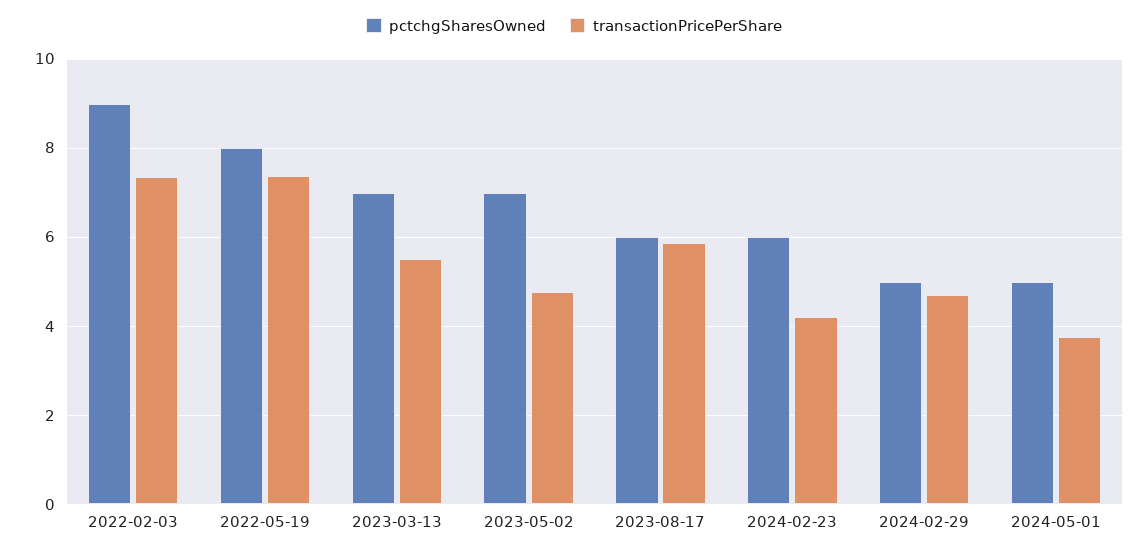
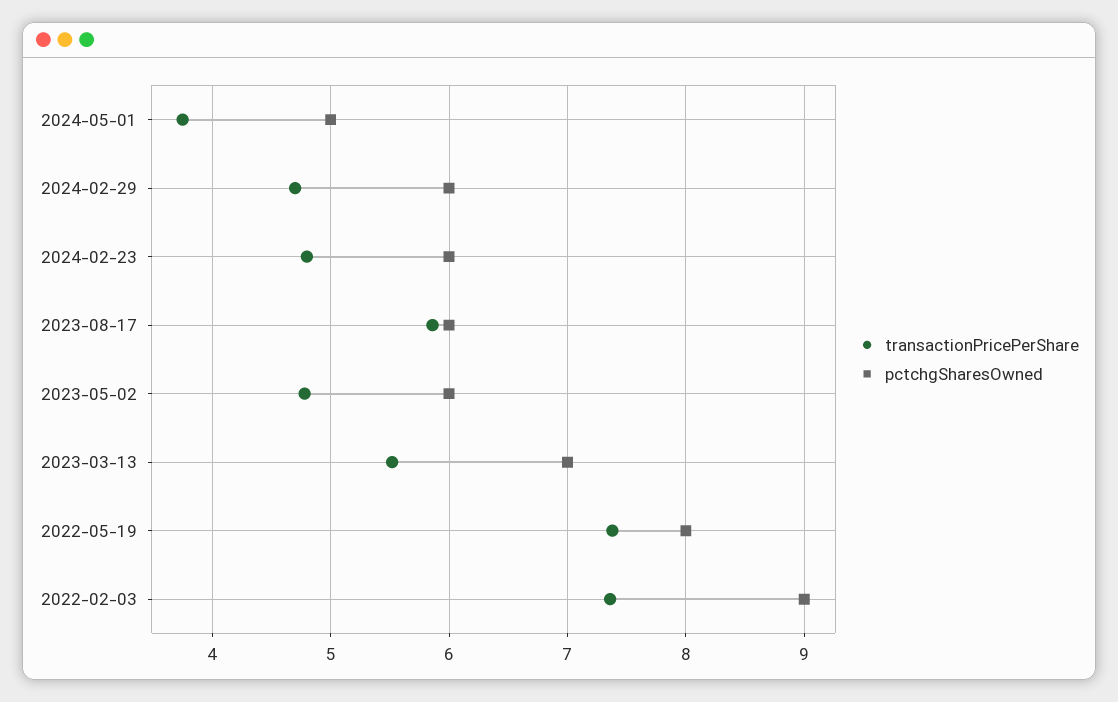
pctchgSharesOwned, 2023-05-02: 7 -> 6
transactionPricePerShare, 2024-02-23: 4.2 -> 4.8
pctchgSharesOwned, 2024-02-29: 5 -> 6

